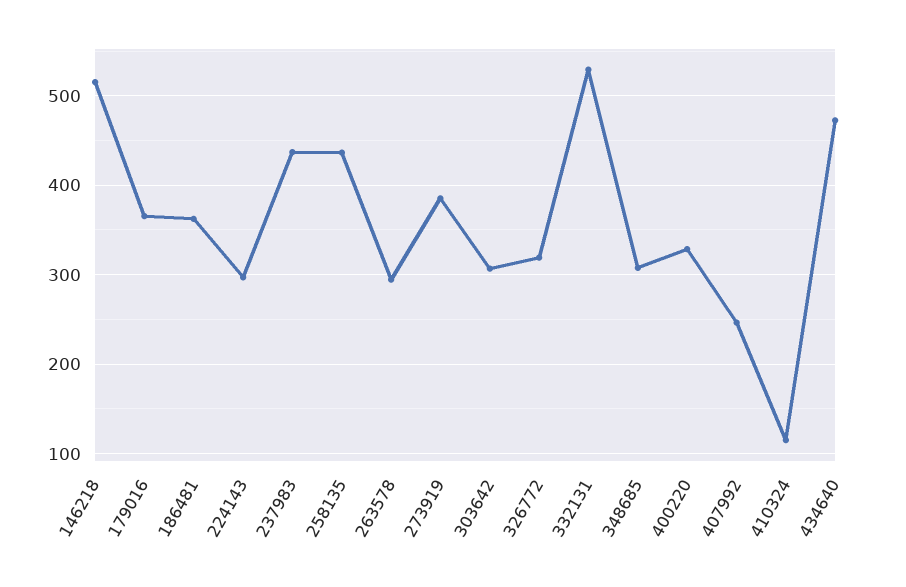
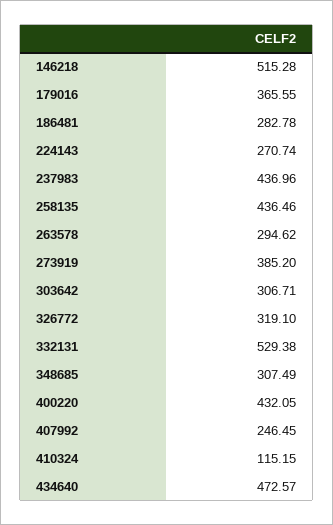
186481: 360 -> 282.78
224143: 300 -> 270.74
400220: 330 -> 432.05

